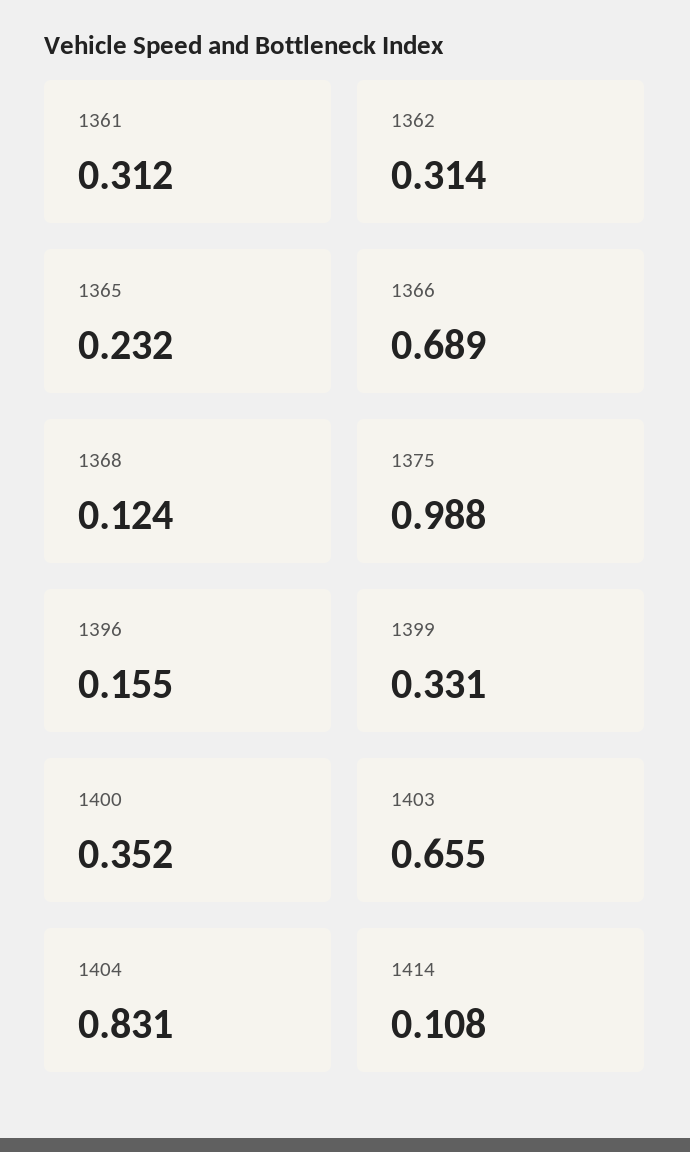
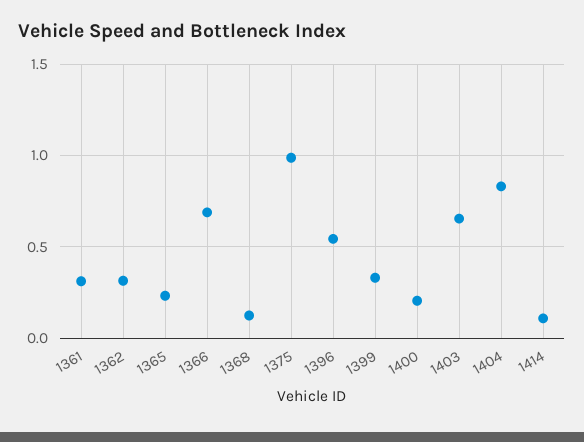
1396: 0.155 -> 0.55
1400: 0.352 -> 0.2

